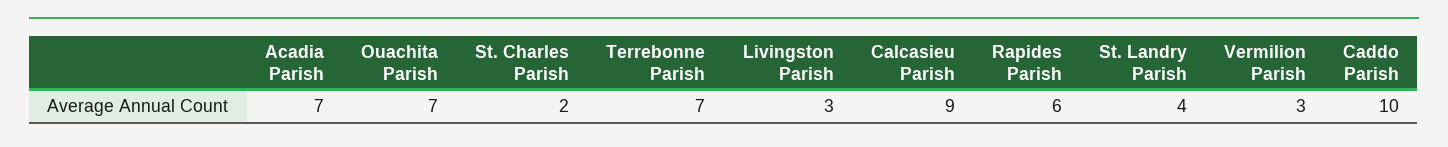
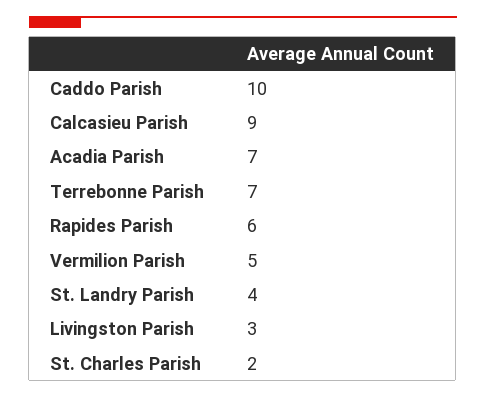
Ouachita Parish: 7 -> none
Vermilion Parish: 3 -> 5

